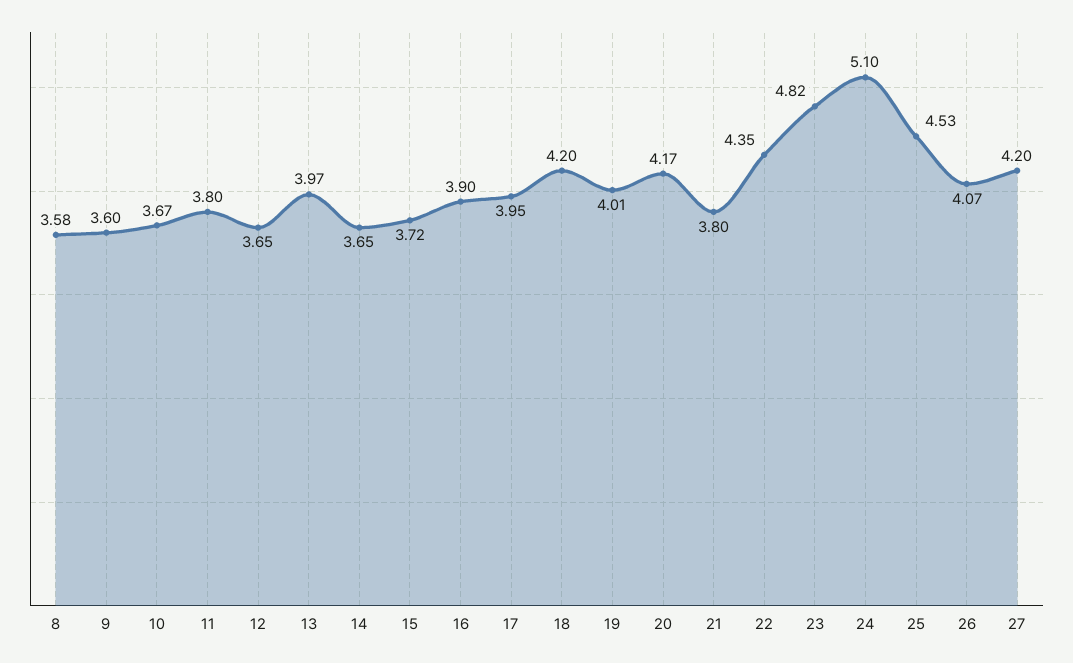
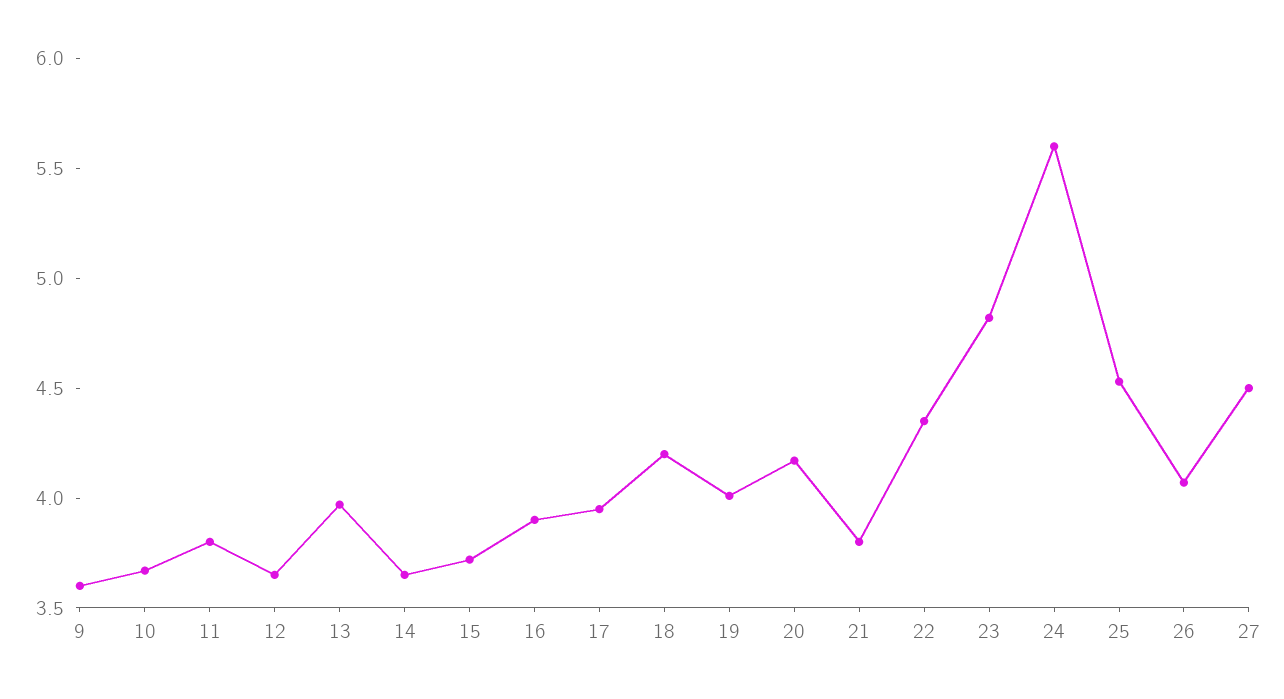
8: 3.58 -> none
24: 5.1 -> 5.6
27: 4.2 -> 4.5

